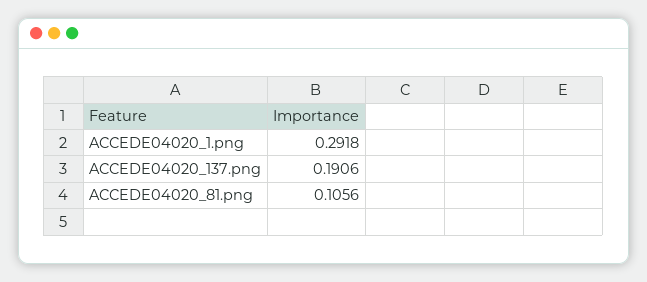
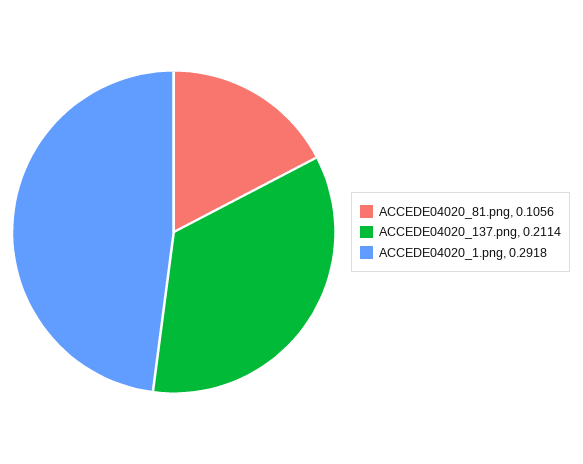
ACCEDE04020_137.png: 0.1906 -> 0.2114

